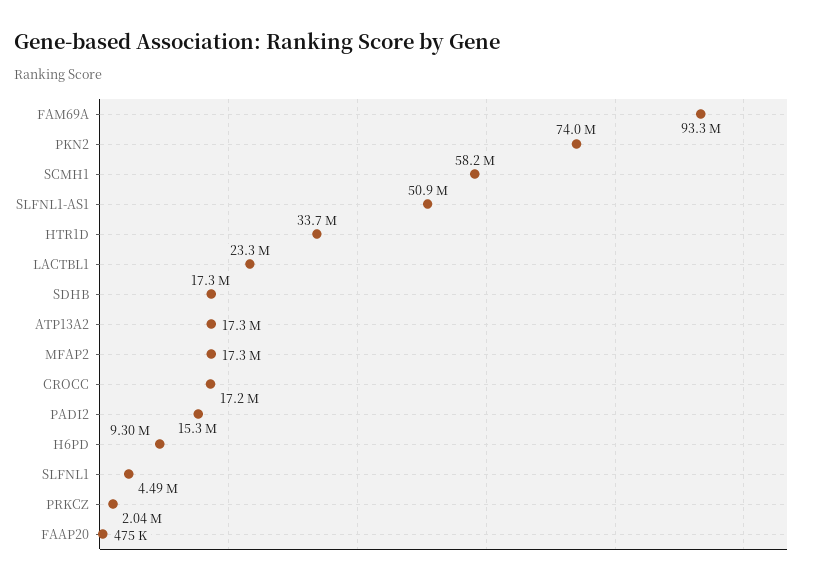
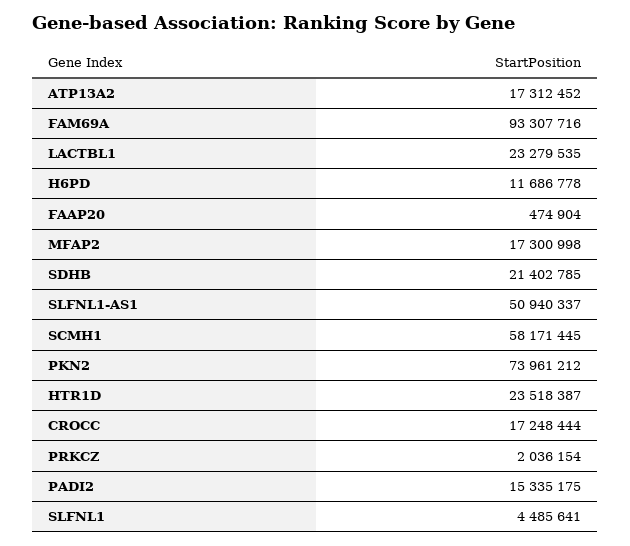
HTR1D: 33700000 -> 23518387
SDHB: 17300000 -> 21402785
H6PD: 9300000 -> 11686778

